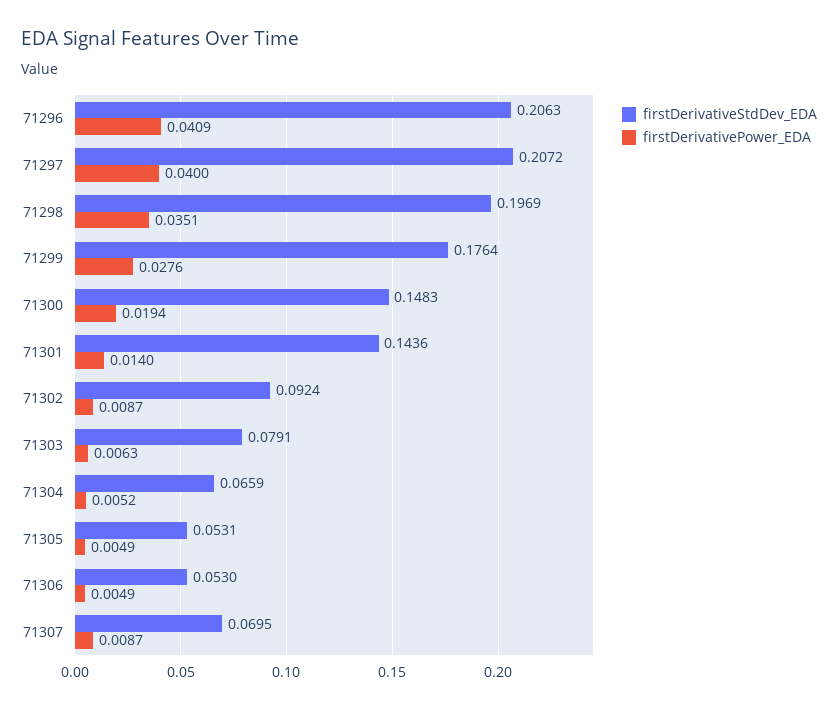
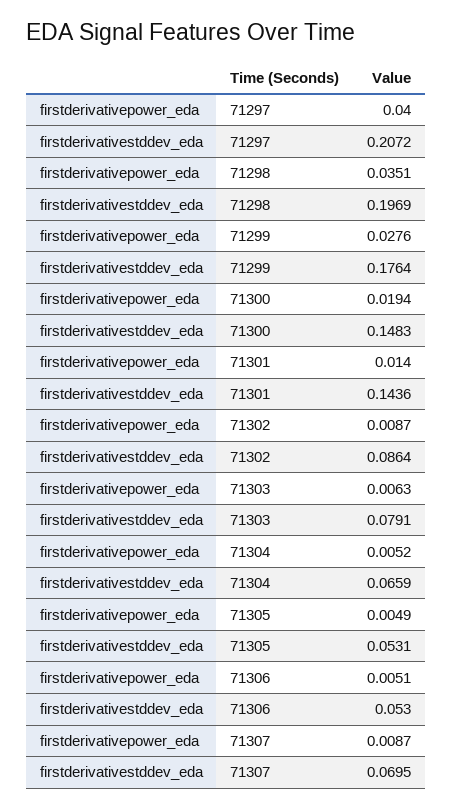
firstDerivativeStdDev_EDA, 71296: 0.2063 -> none
firstDerivativePower_EDA, 71296: 0.0409 -> none
firstDerivativeStdDev_EDA, 71302: 0.0924 -> 0.0864
firstDerivativePower_EDA, 71306: 0.0049 -> 0.0051

